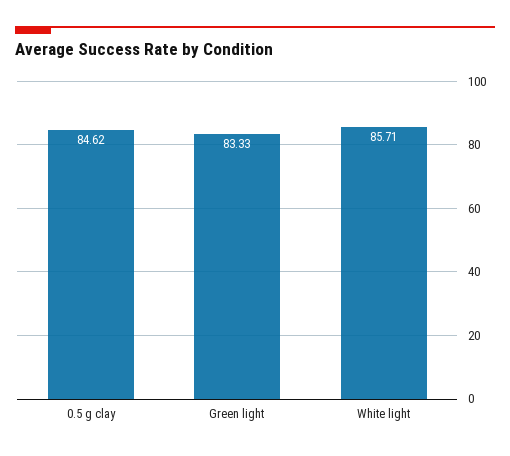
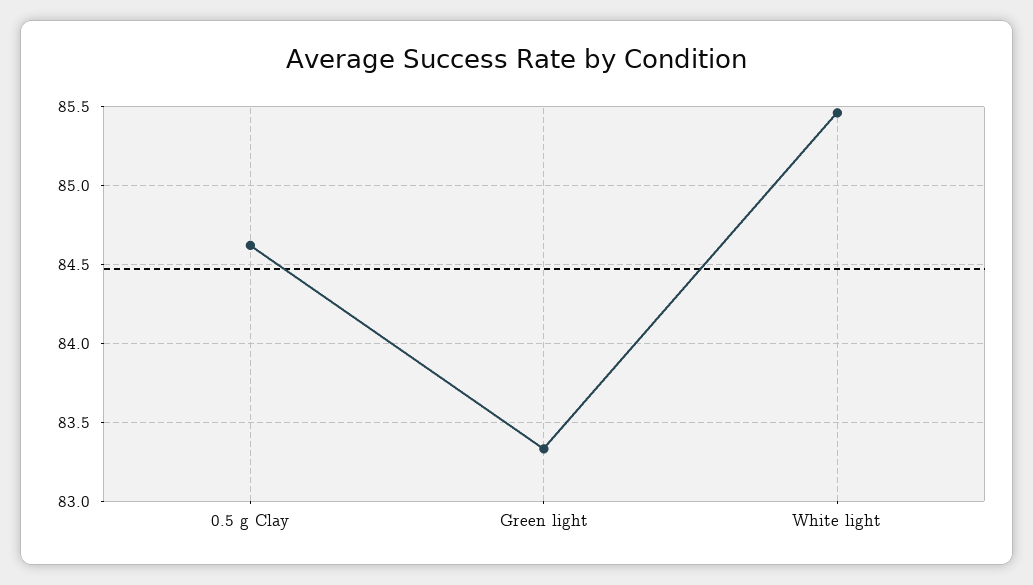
White light: 85.71 -> 85.45

